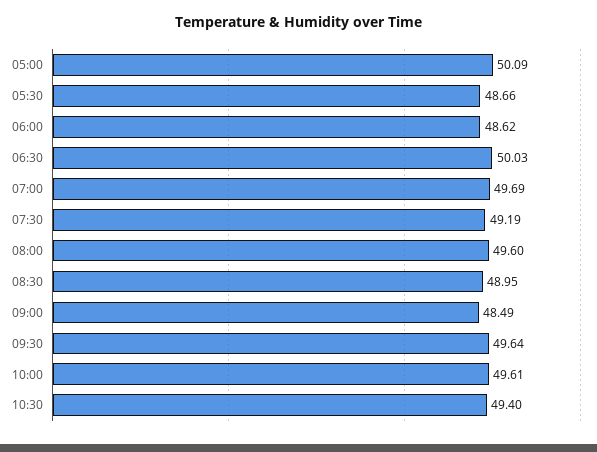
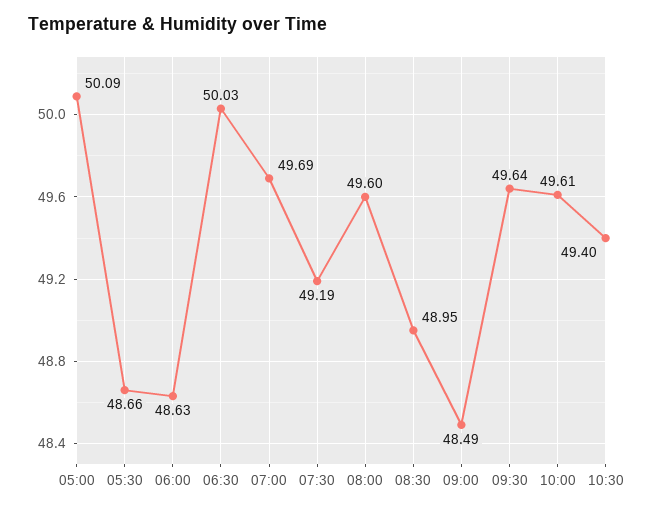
06:00: 48.62 -> 48.63

